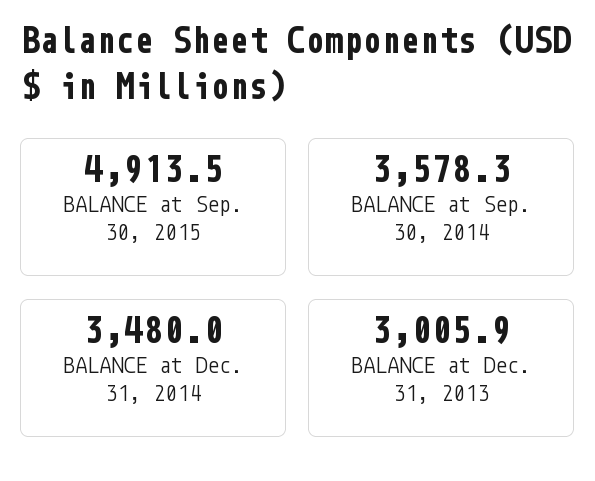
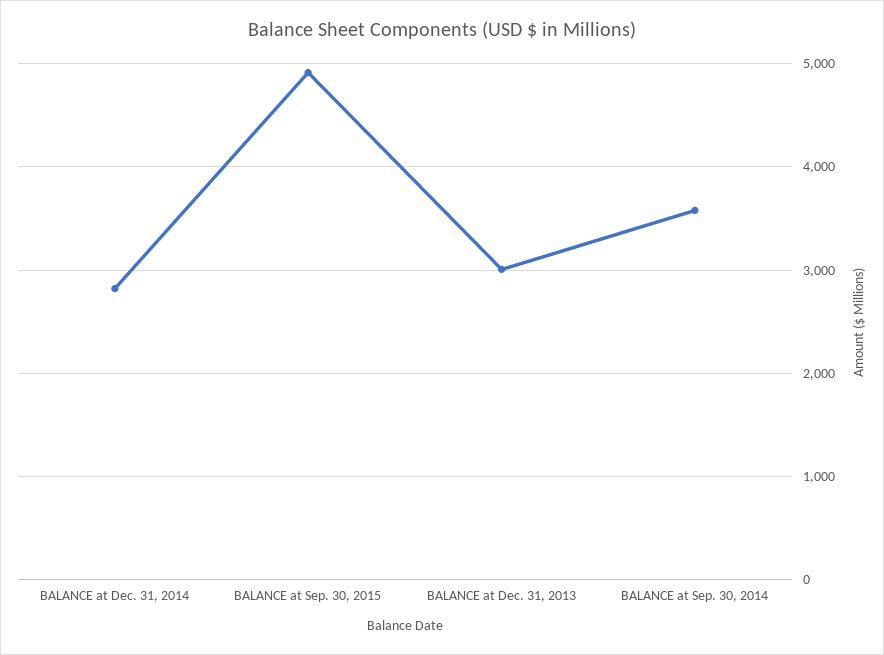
BALANCE at Dec. 31, 2014: 3480 -> 2800

